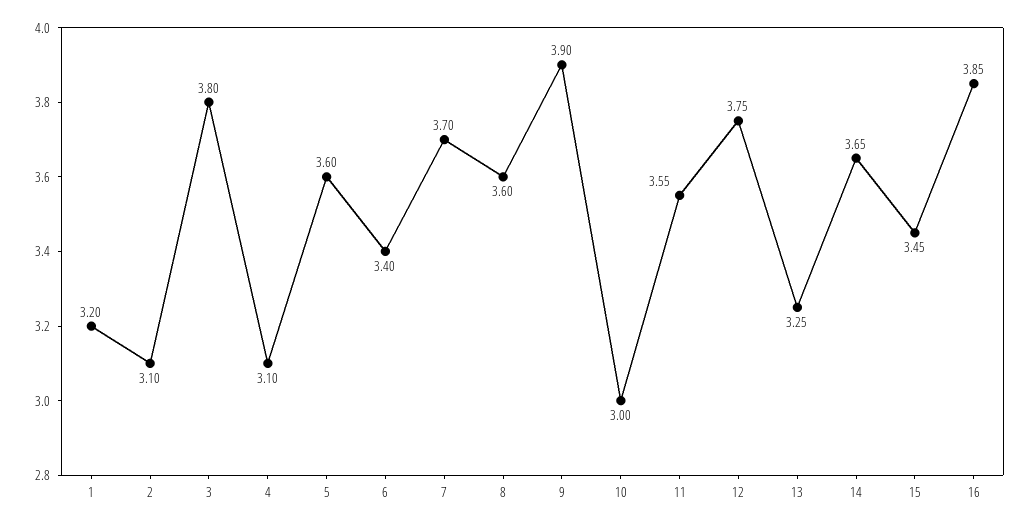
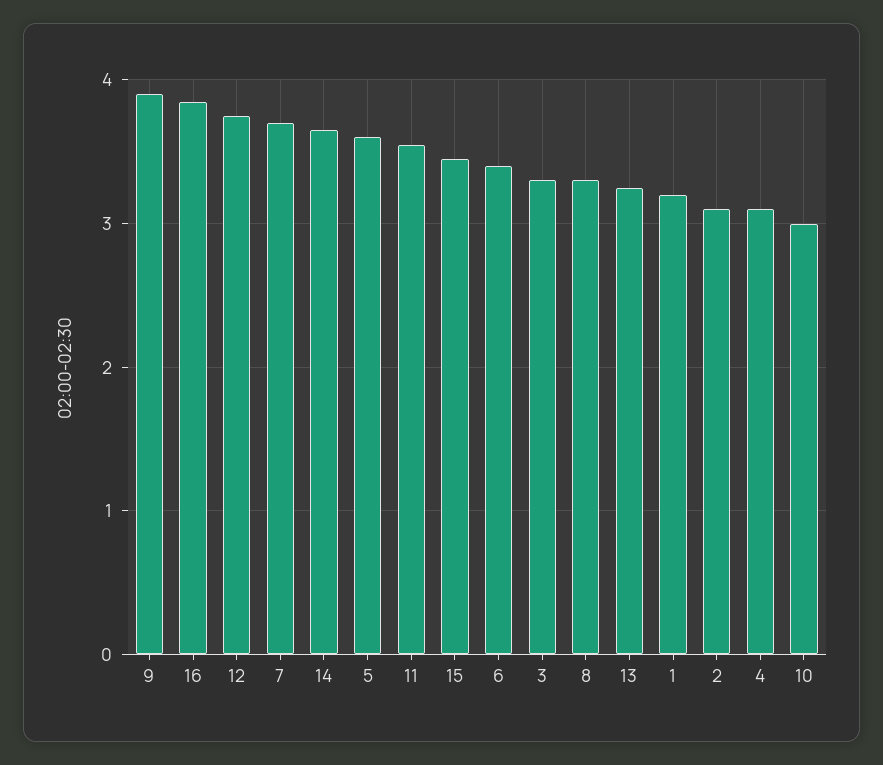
3: 3.8 -> 3.3
8: 3.6 -> 3.3

